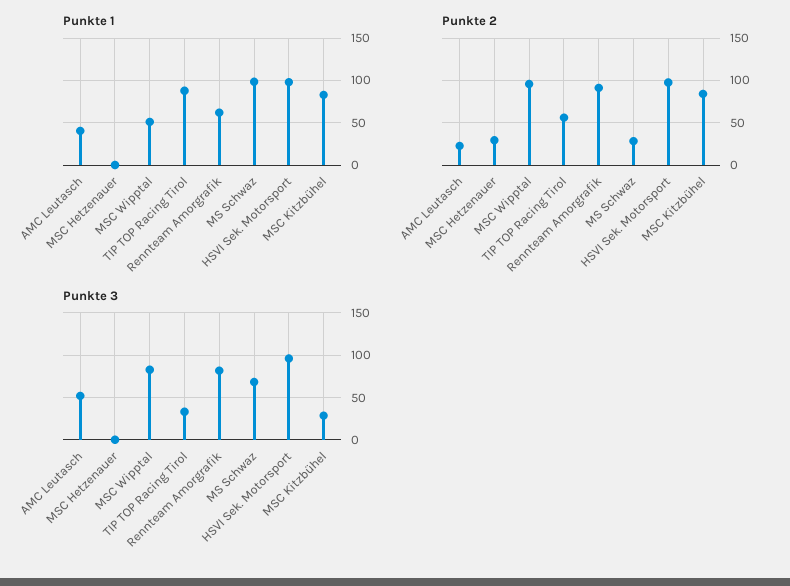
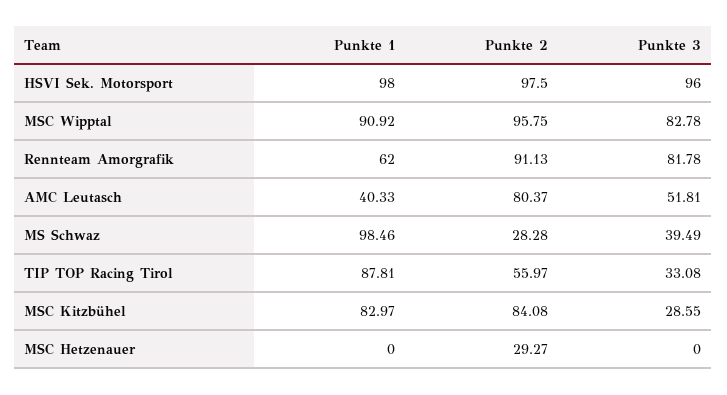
Punkte 1, MSC Wipptal: 50 -> 90.92
Punkte 2, AMC Leutasch: 20 -> 80.37
Punkte 3, MS Schwaz: 70 -> 39.49

